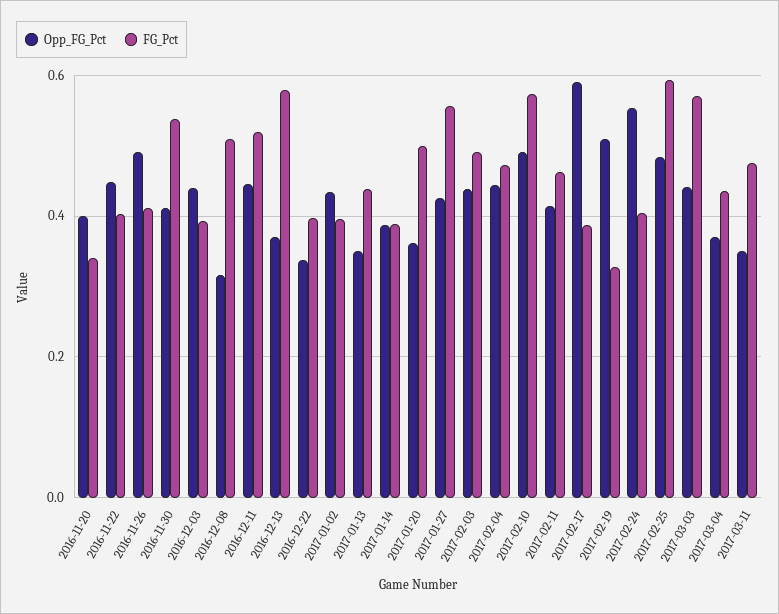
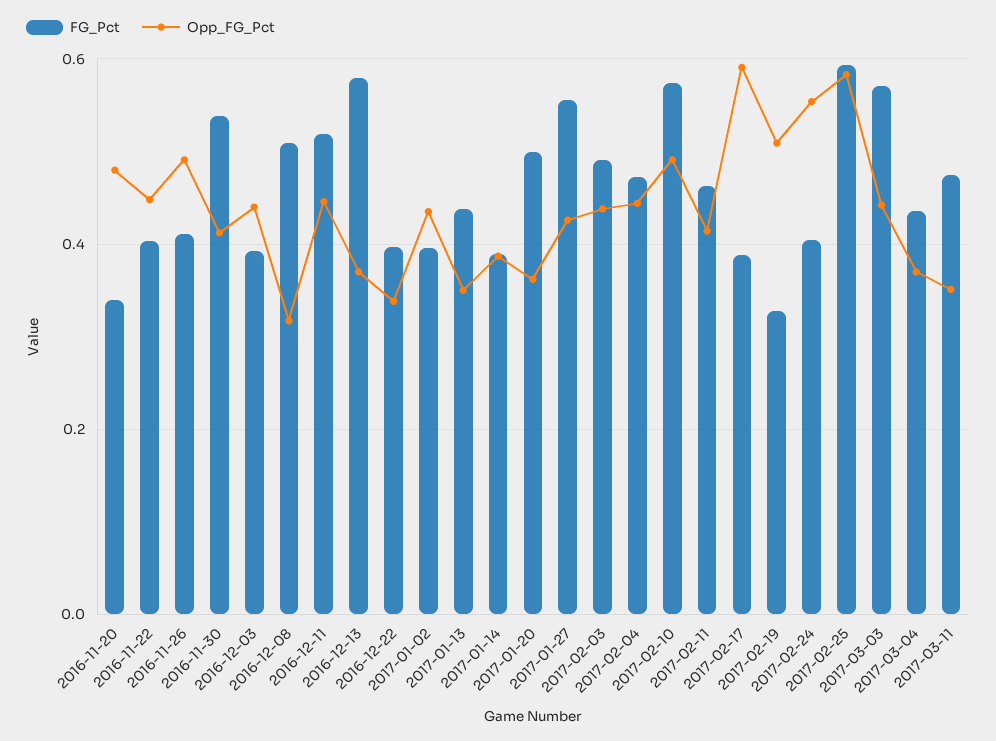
Opp_FG_Pct, 2016-11-20: 0.4 -> 0.48
Opp_FG_Pct, 2017-02-25: 0.48 -> 0.58

